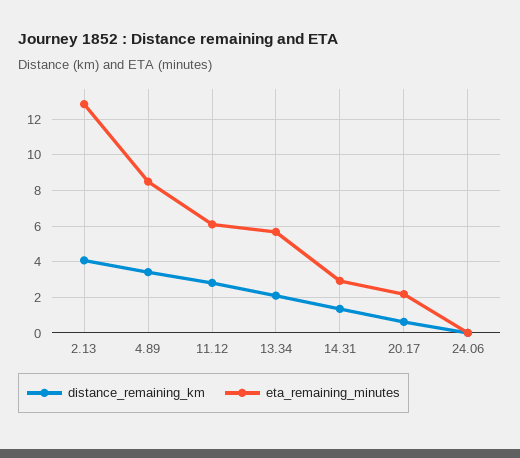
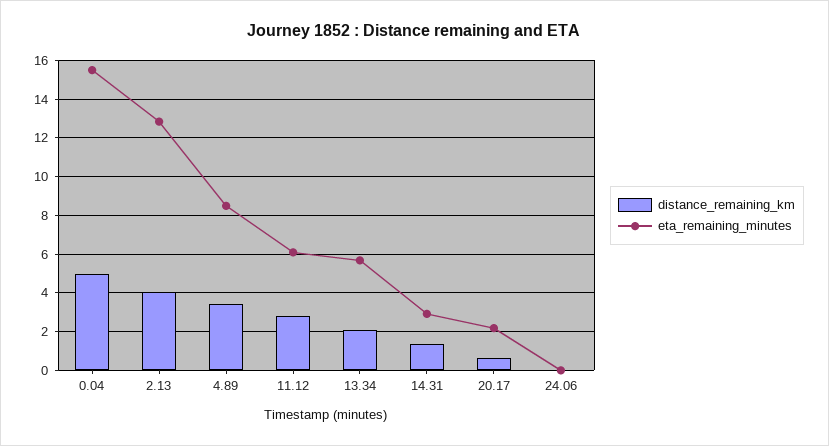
distance_remaining_km, 0.04: none -> 5
eta_remaining_minutes, 0.04: none -> 15.5

